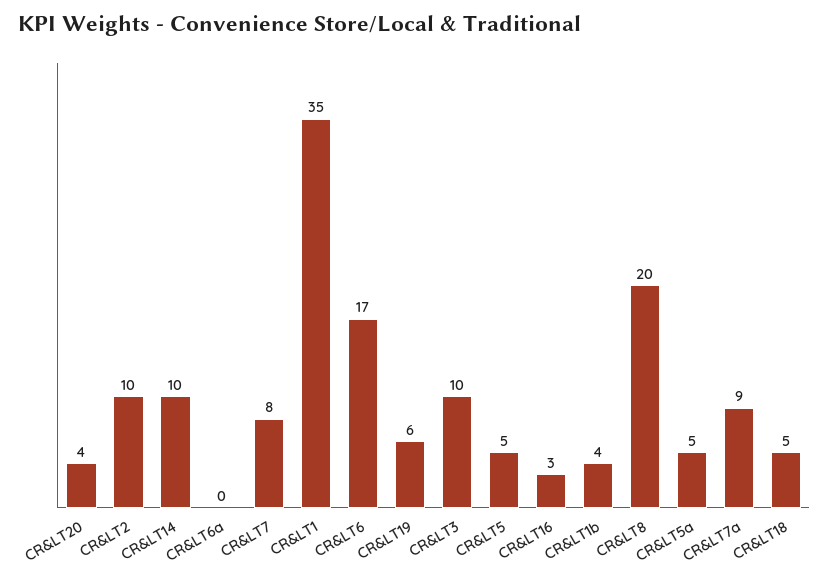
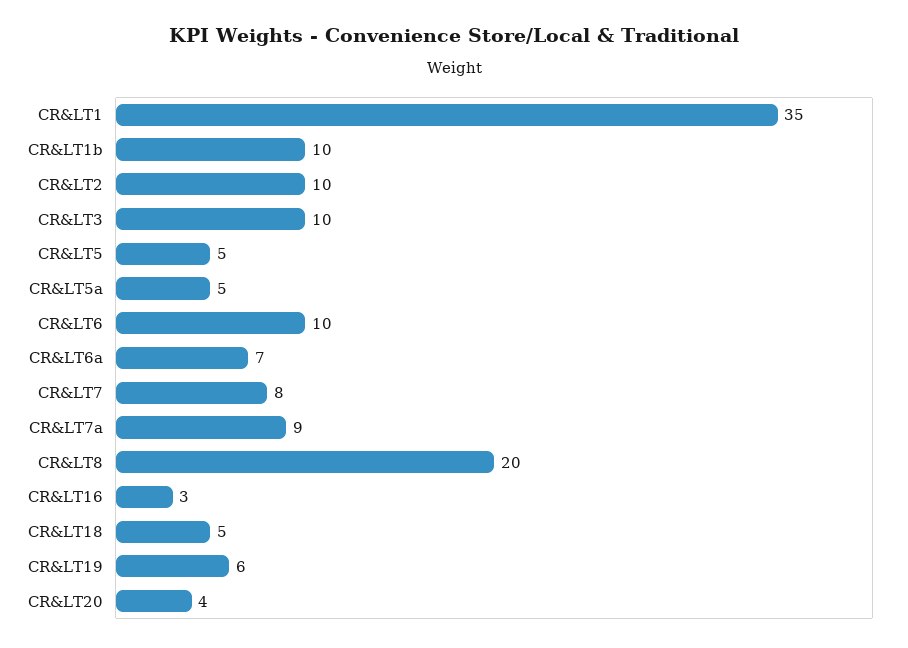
CR&LT14: 10 -> none
CR&LT6a: 0 -> 7
CR&LT6: 17 -> 10
CR&LT1b: 4 -> 10

